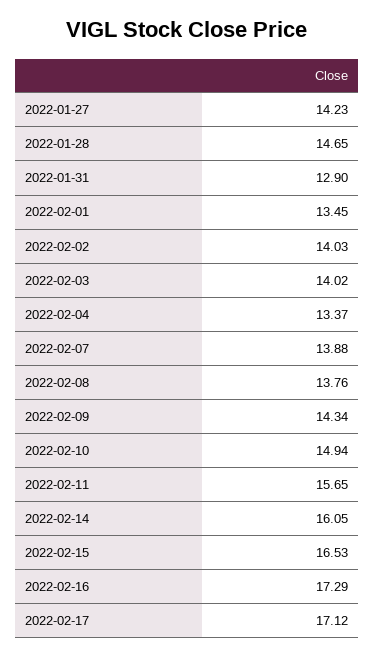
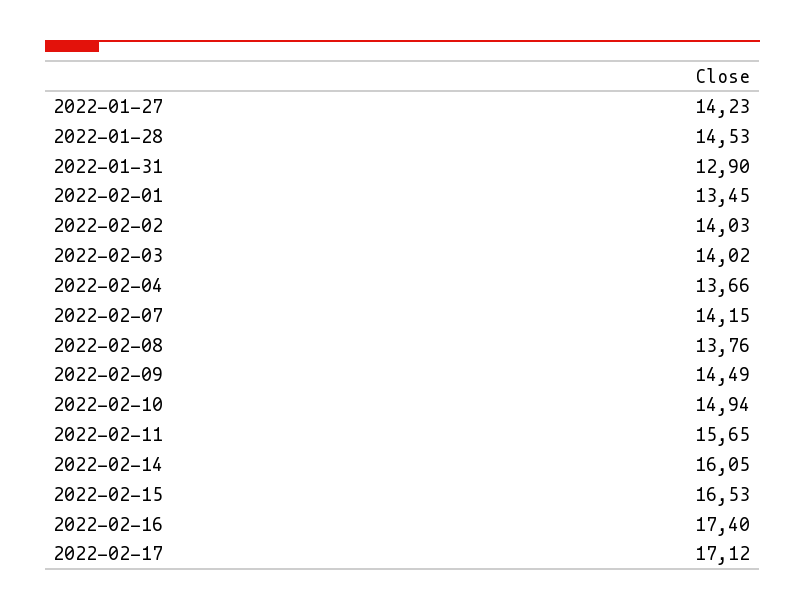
2022-01-28: 14.65 -> 14.53
2022-02-04: 13.37 -> 13.66
2022-02-07: 13.88 -> 14.15
2022-02-09: 14.34 -> 14.49
2022-02-16: 17.29 -> 17.4

